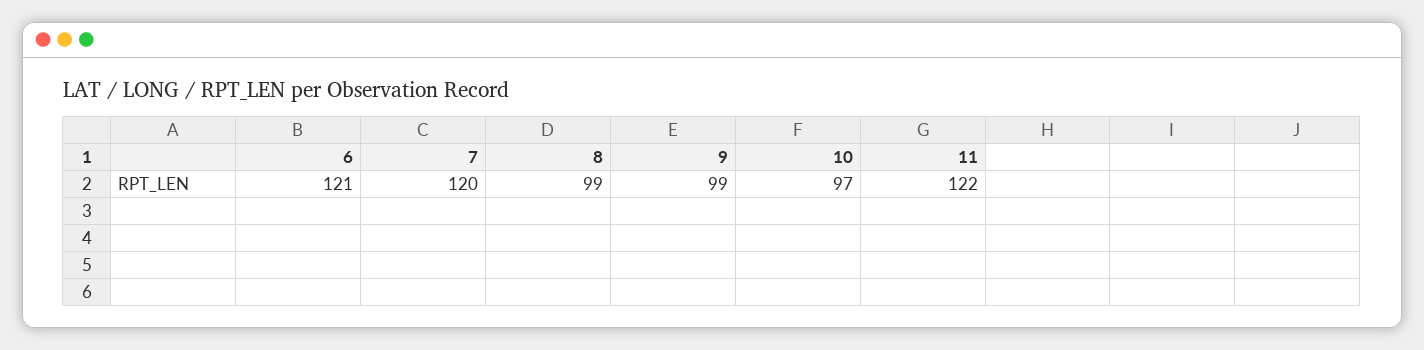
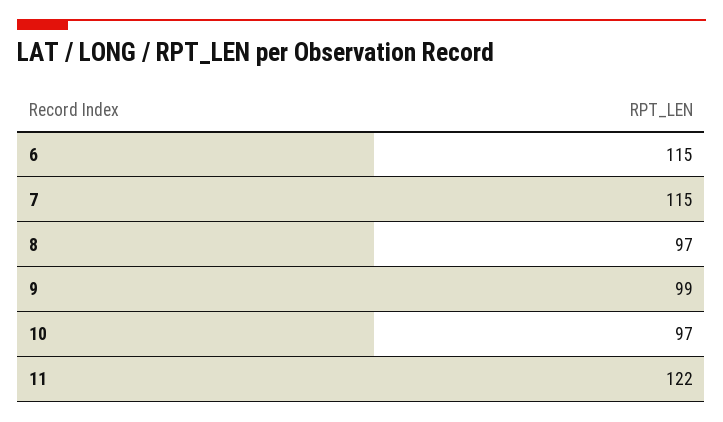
6: 121 -> 115
7: 120 -> 115
8: 99 -> 97

